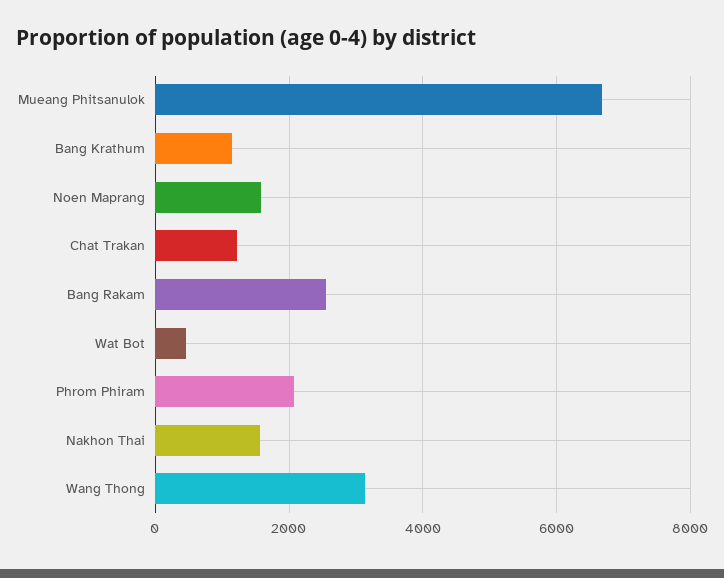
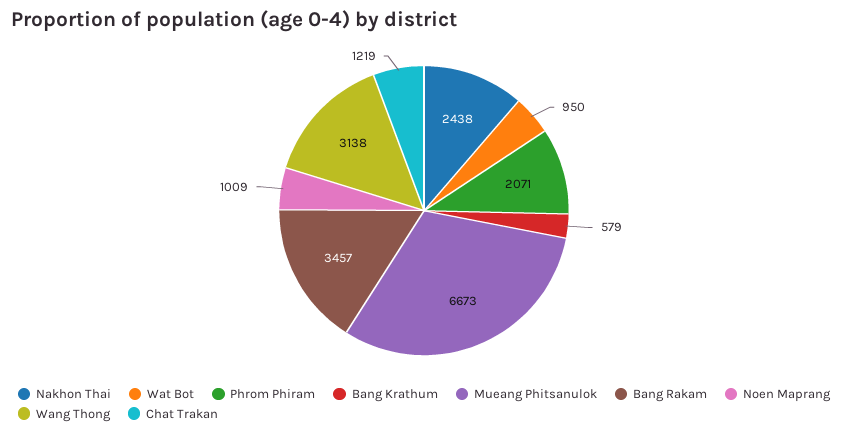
Bang Krathum: 1200 -> 579
Noen Maprang: 1600 -> 1009
Bang Rakam: 2600 -> 3457
Wat Bot: 400 -> 950
Nakhon Thai: 1600 -> 2438

